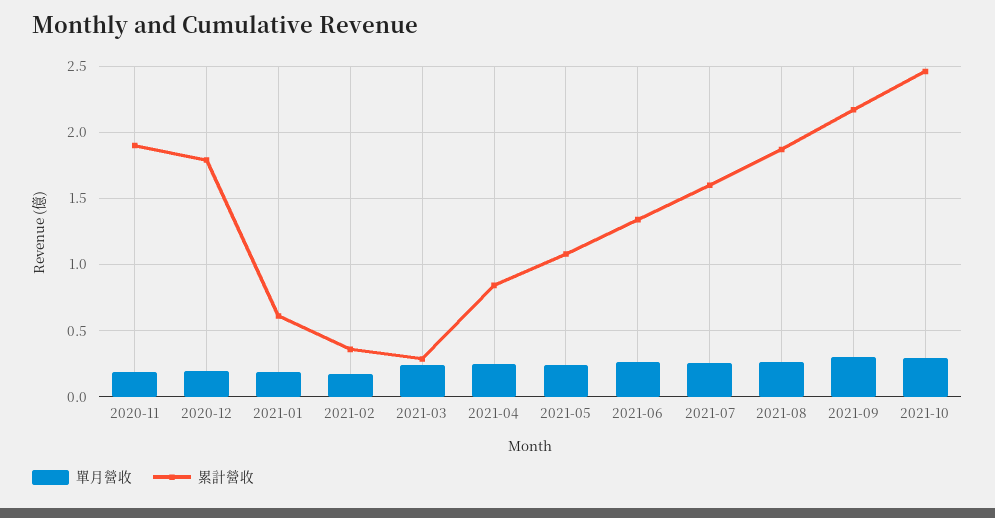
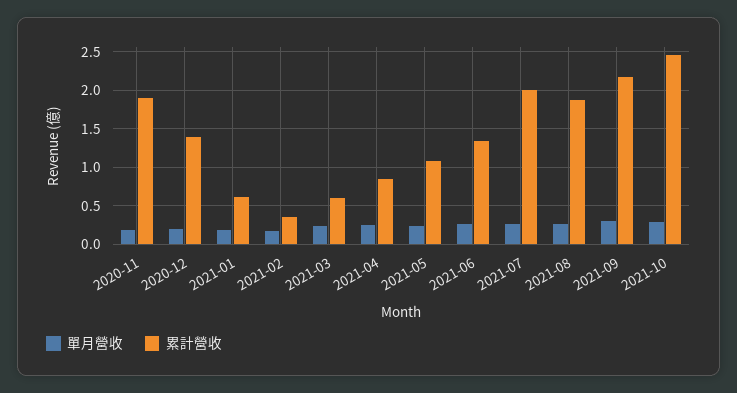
累計營收, 2020-12: 1.8 -> 1.4
累計營收, 2021-03: 0.3 -> 0.6
累計營收, 2021-07: 1.6 -> 2

